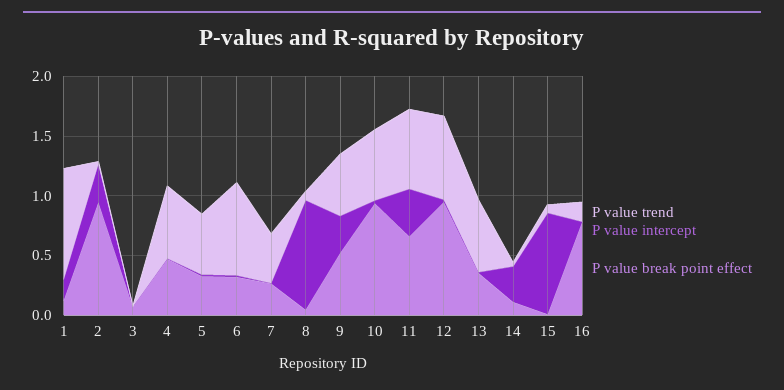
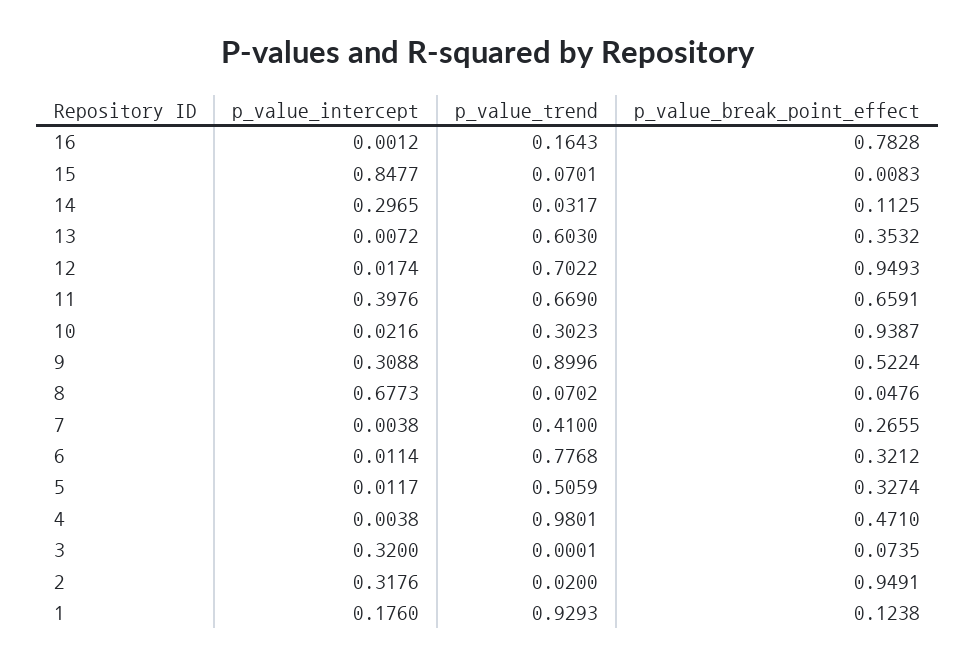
P value intercept, 3: 0 -> 0.32
P value trend, 4: 0.6 -> 0.9801
P value intercept, 8: 0.9 -> 0.6773
P value trend, 9: 0.5 -> 0.8996
P value trend, 10: 0.6 -> 0.3023

